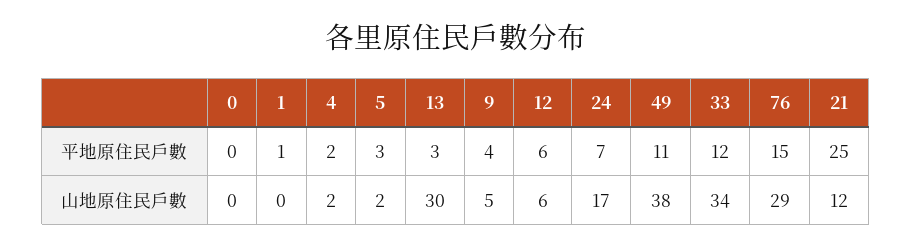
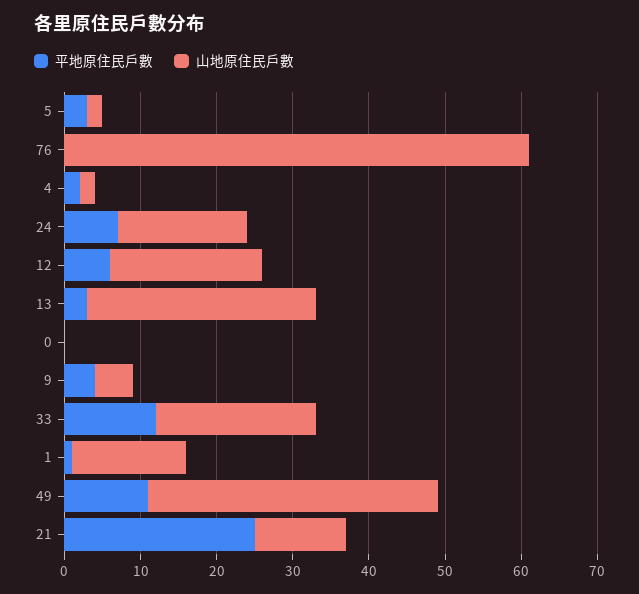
平地原住民戶數, 76: 15 -> 0
山地原住民戶數, 1: 0 -> 15
山地原住民戶數, 12: 6 -> 20
山地原住民戶數, 33: 34 -> 20
山地原住民戶數, 76: 29 -> 60

